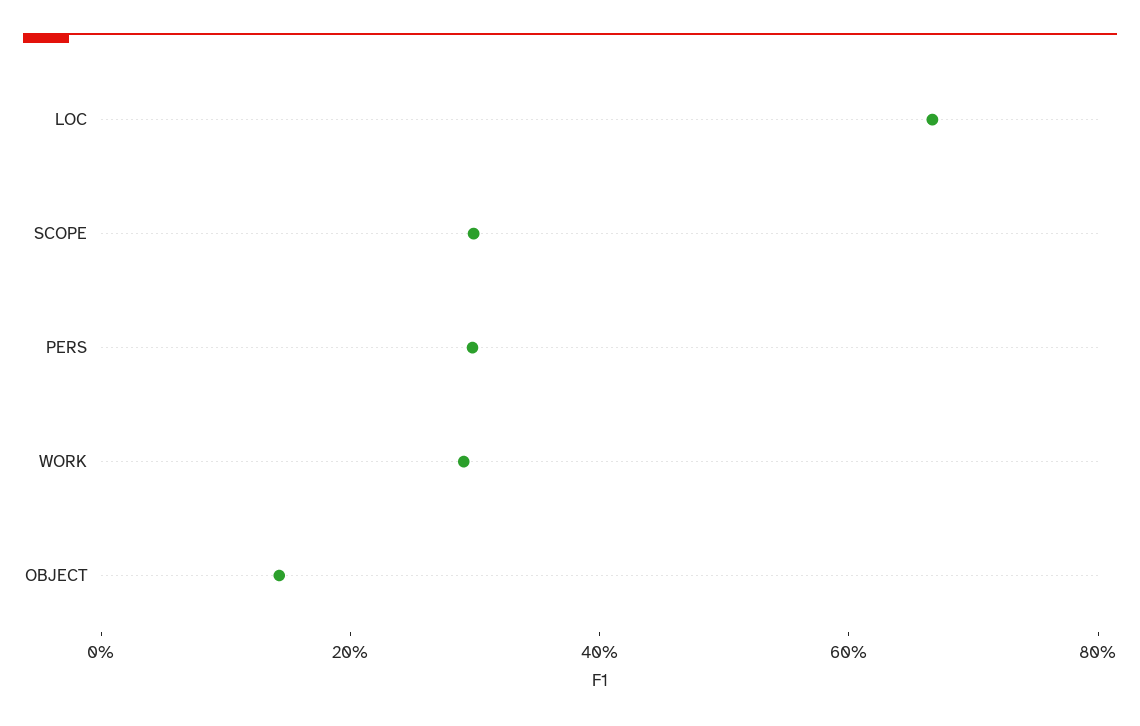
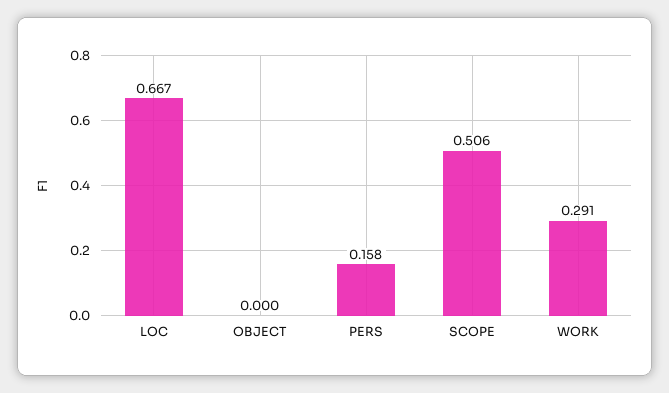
SCOPE: 0.3 -> 0.506
PERS: 0.3 -> 0.158
OBJECT: 0.15 -> 0

